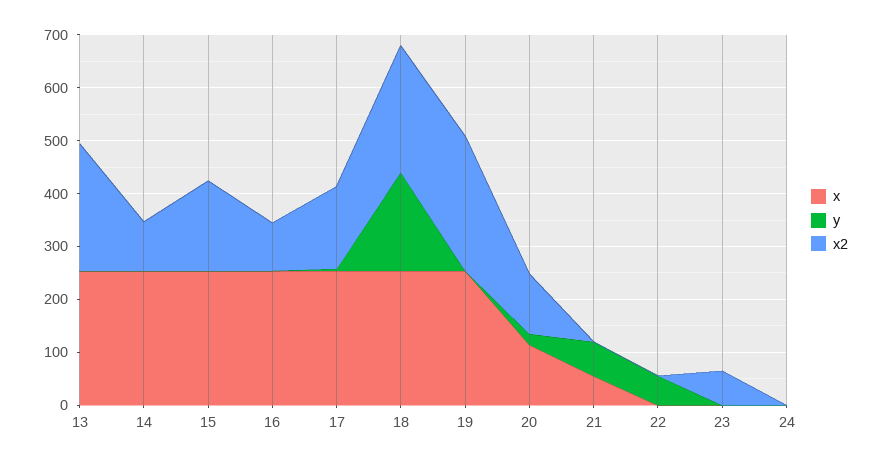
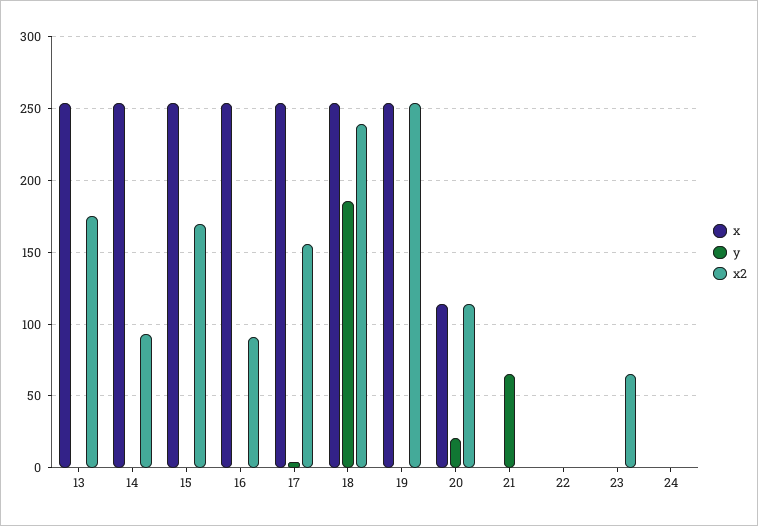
x2, 13: 240 -> 175
x, 21: 60 -> 0
y, 22: 60 -> 0

